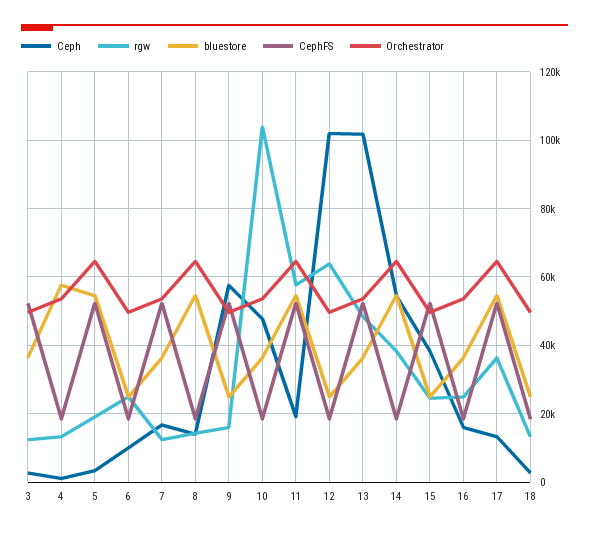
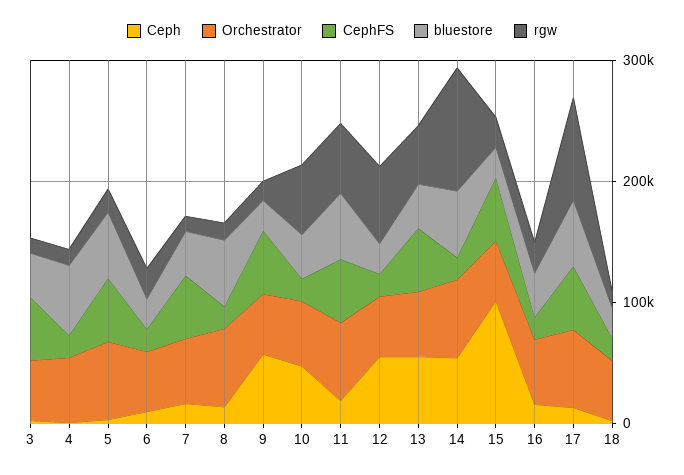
rgw, 10: 104000 -> 60000
Ceph, 12: 102000 -> 60000
Ceph, 13: 102000 -> 60000
rgw, 14: 38000 -> 100000
Ceph, 15: 38000 -> 100000
rgw, 17: 36000 -> 80000

